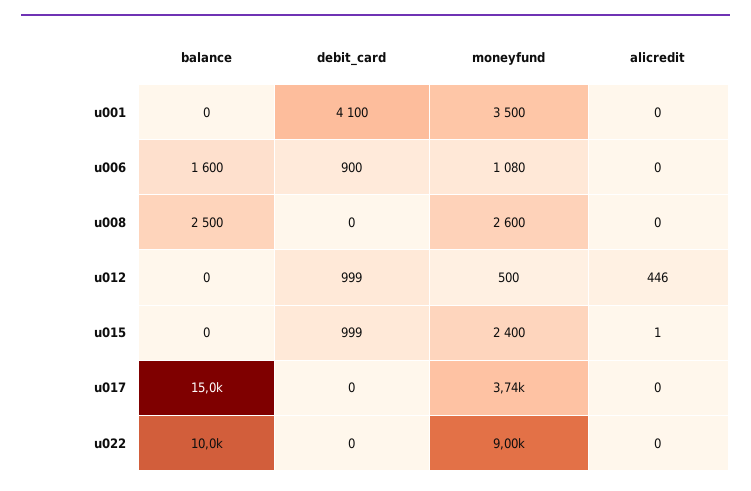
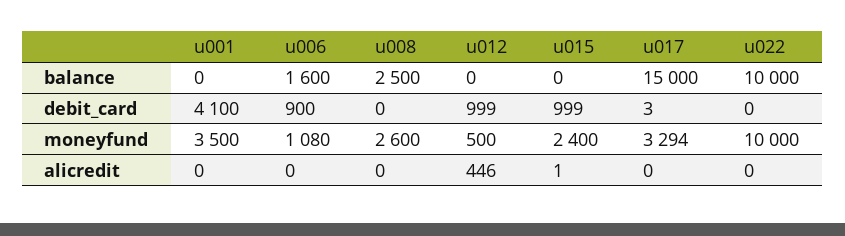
debit_card, u017: 0 -> 3
moneyfund, u017: 3740 -> 3294
moneyfund, u022: 9000 -> 10000

